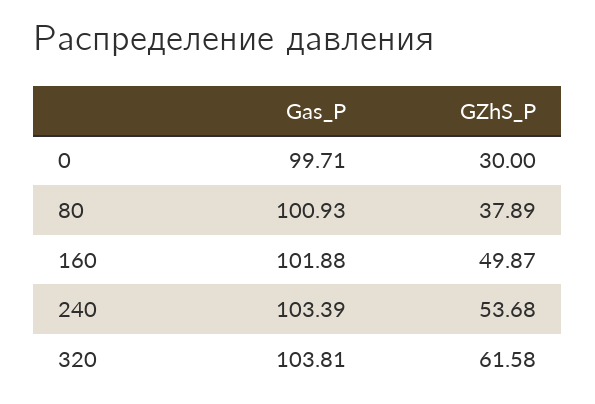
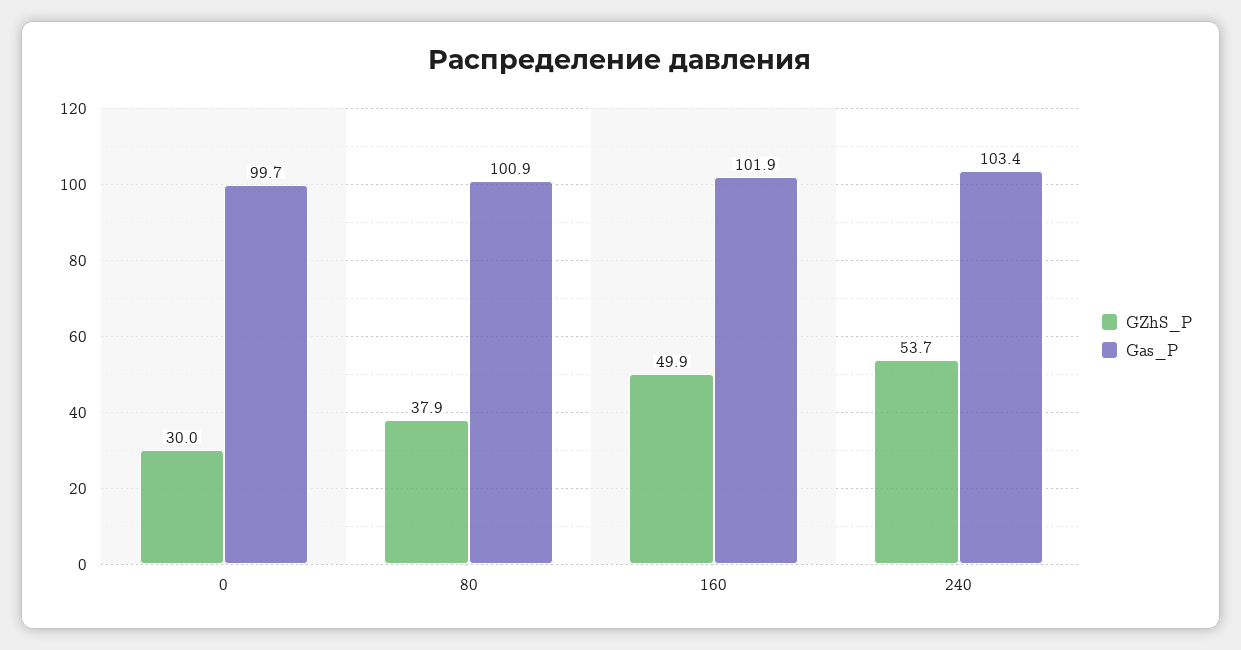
Gas_P, 320: 103.81 -> none
GZhS_P, 320: 61.58 -> none

